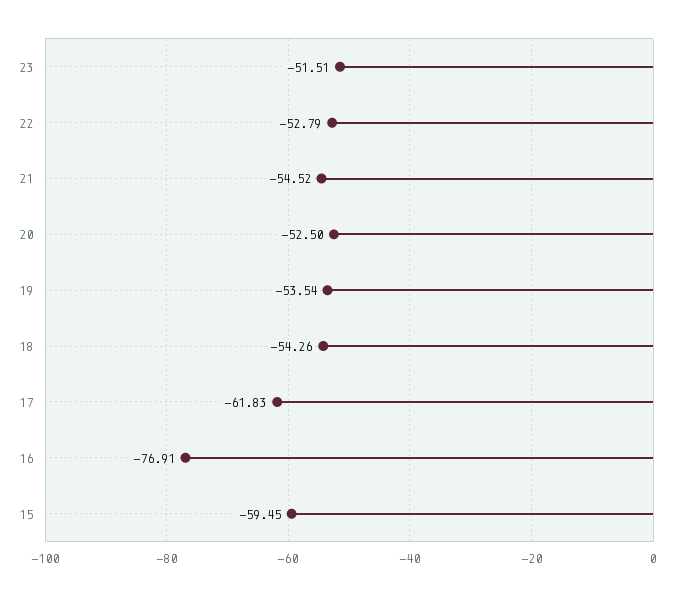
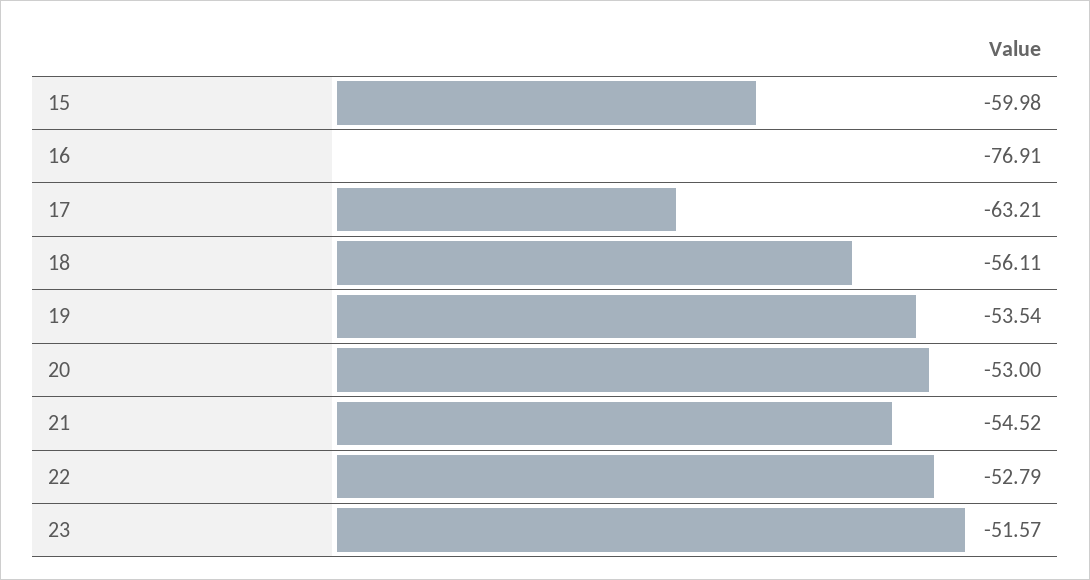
23: -51.51 -> -51.57
20: -52.5 -> -53
18: -54.26 -> -56.11
17: -61.83 -> -63.21
15: -59.45 -> -59.98

